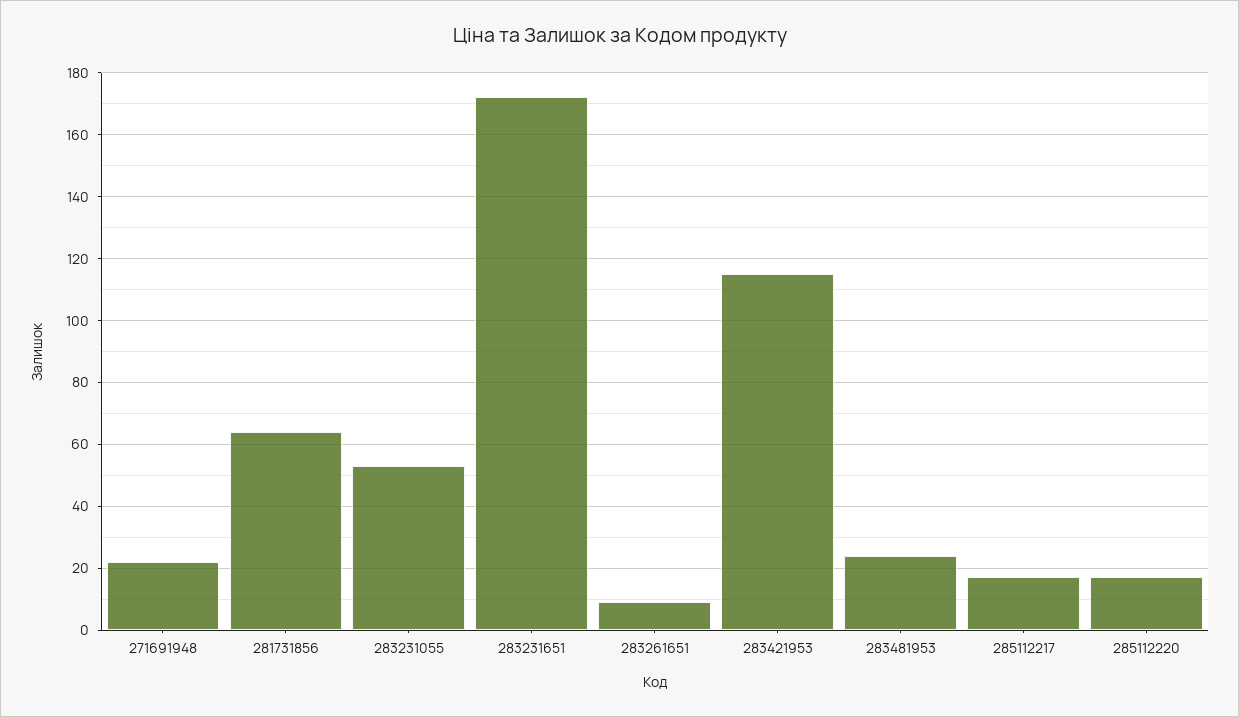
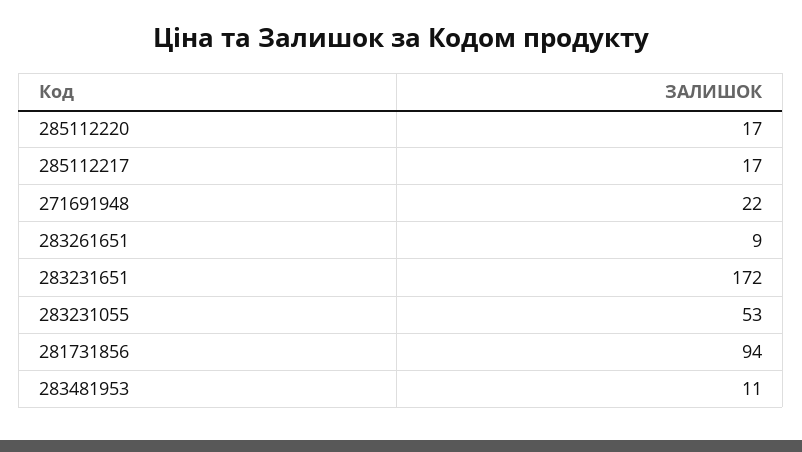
281731856: 65 -> 94
283421953: 115 -> none
283481953: 25 -> 11

